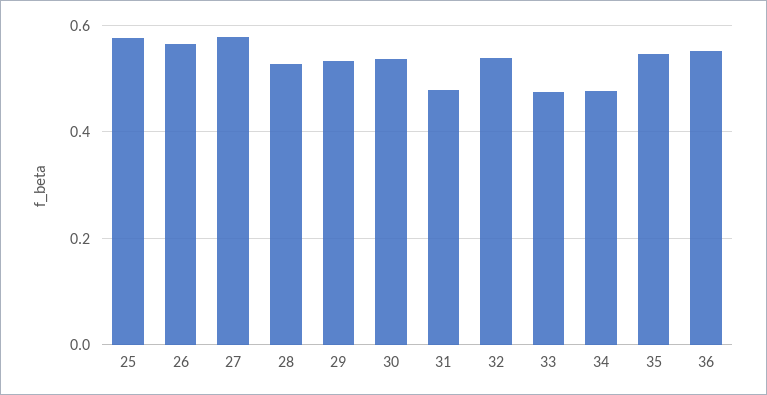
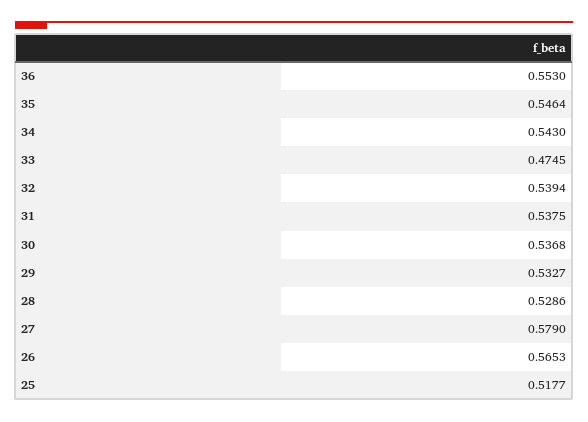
25: 0.58 -> 0.5177
31: 0.48 -> 0.5375
34: 0.48 -> 0.543

